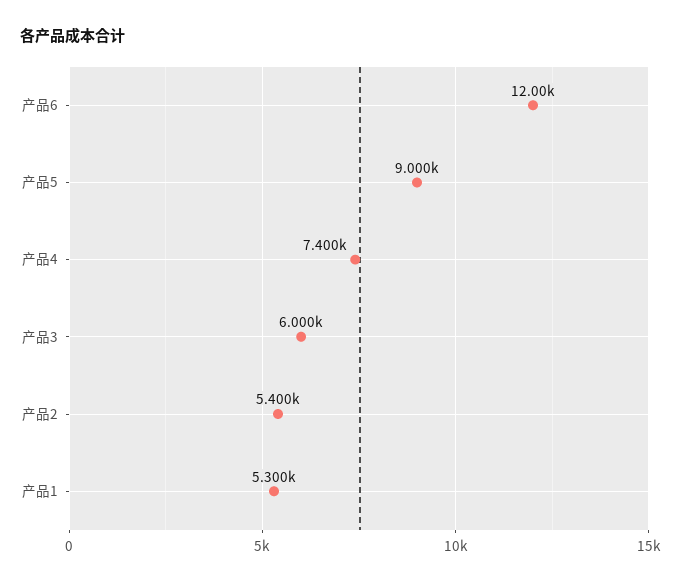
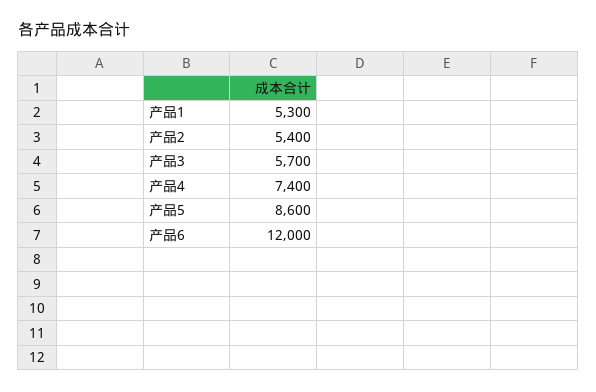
产品5: 9000 -> 8600
产品3: 6000 -> 5700

